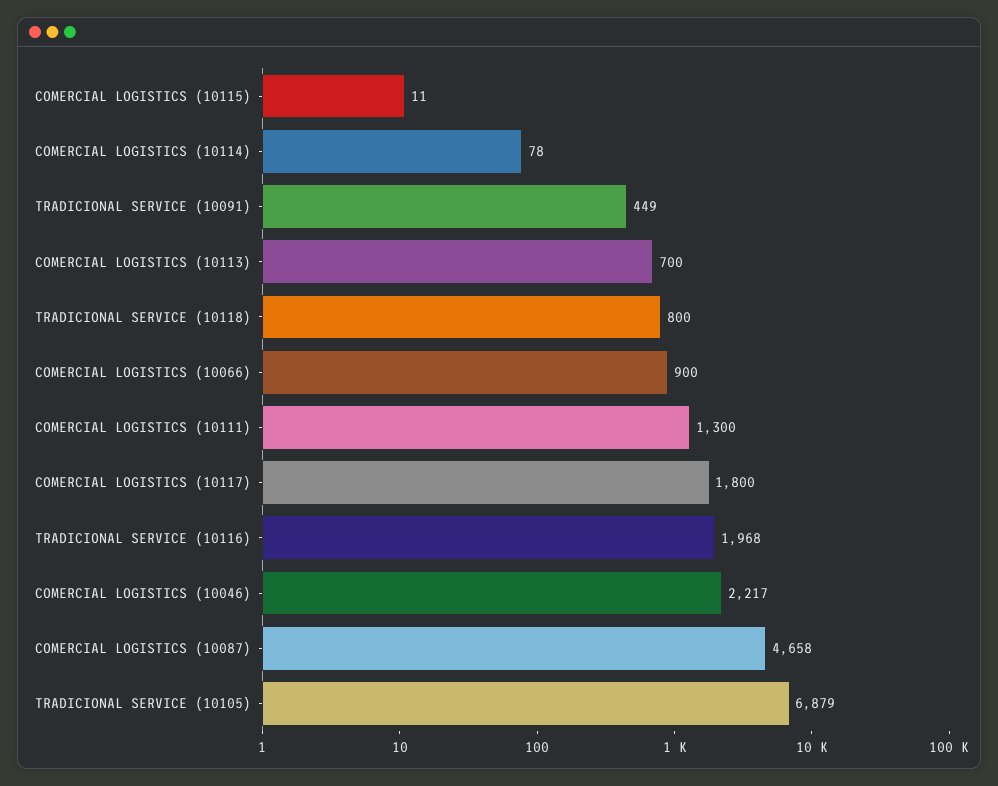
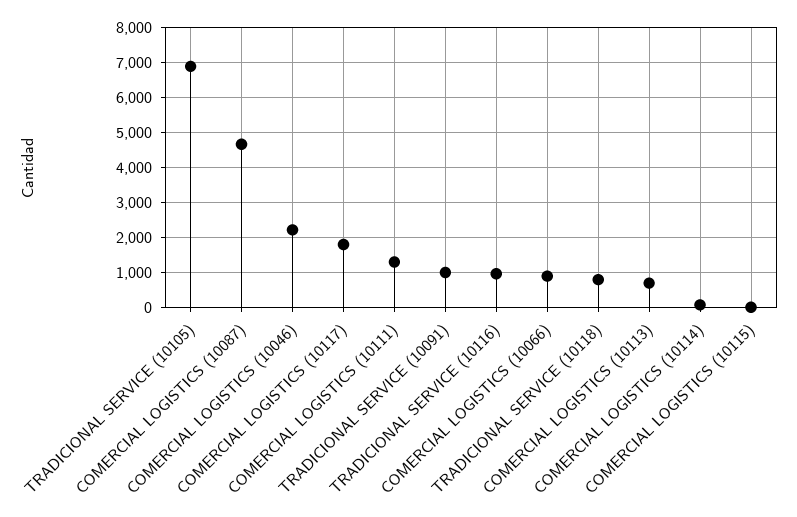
TRADICIONAL SERVICE (10091): 449 -> 1000
TRADICIONAL SERVICE (10116): 1968 -> 1000

